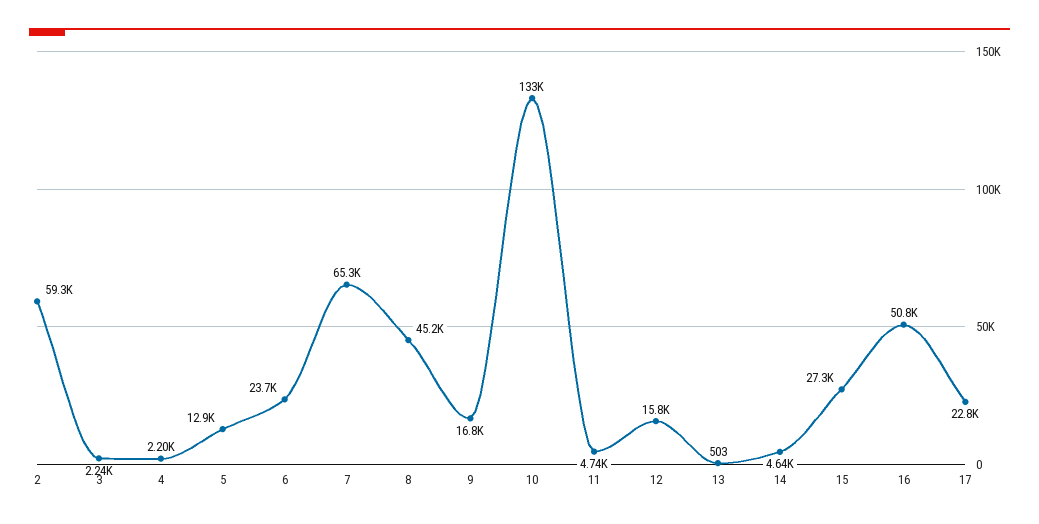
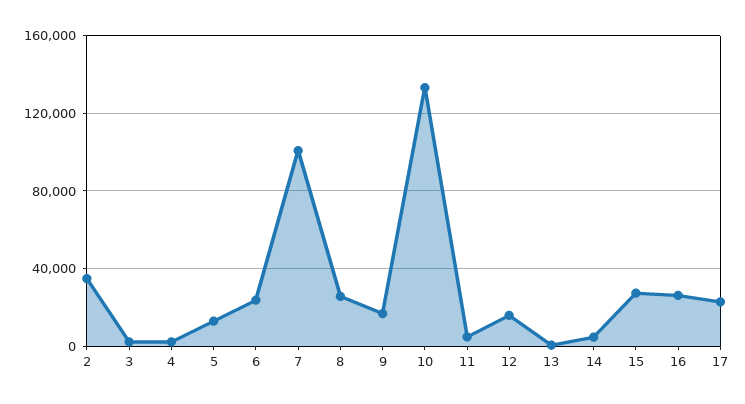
2: 59300 -> 35000
7: 65300 -> 100000
8: 45200 -> 25000
16: 50800 -> 25000

